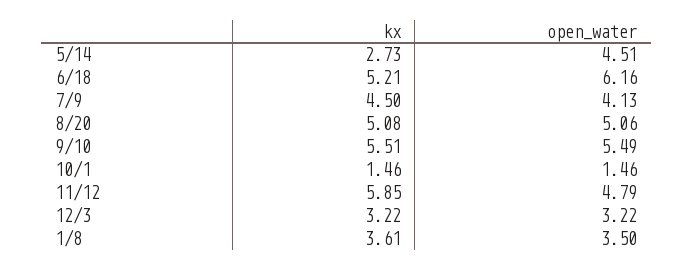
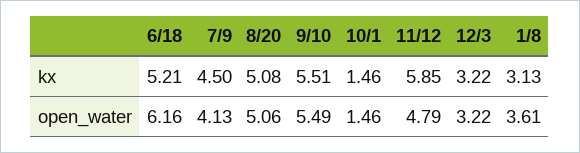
kx, 5/14: 2.73 -> none
open_water, 5/14: 4.51 -> none
kx, 1/8: 3.61 -> 3.13
open_water, 1/8: 3.5 -> 3.61

